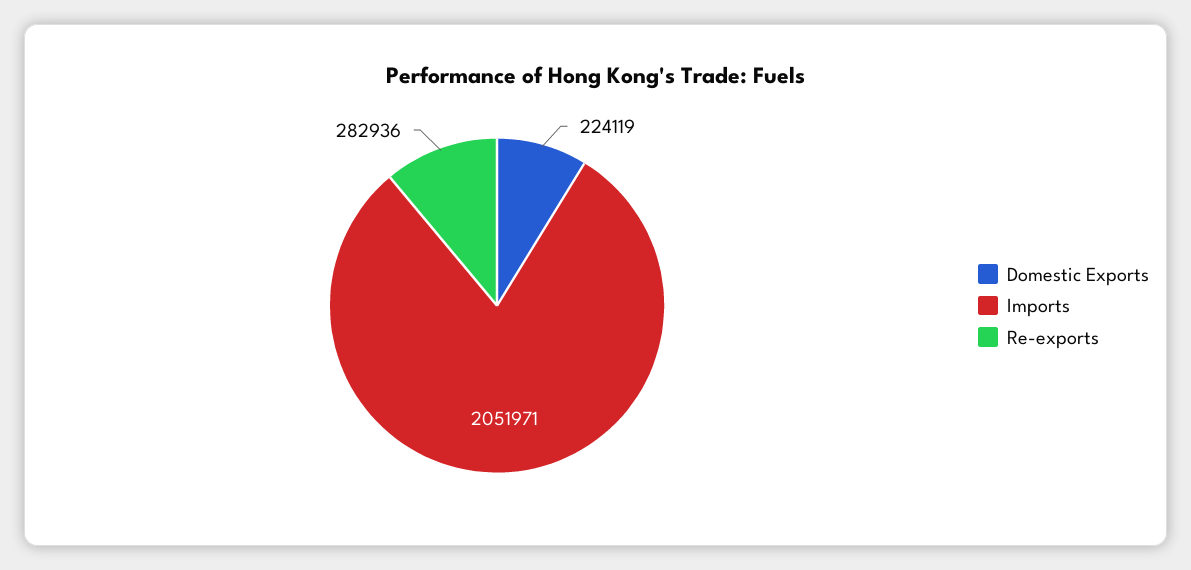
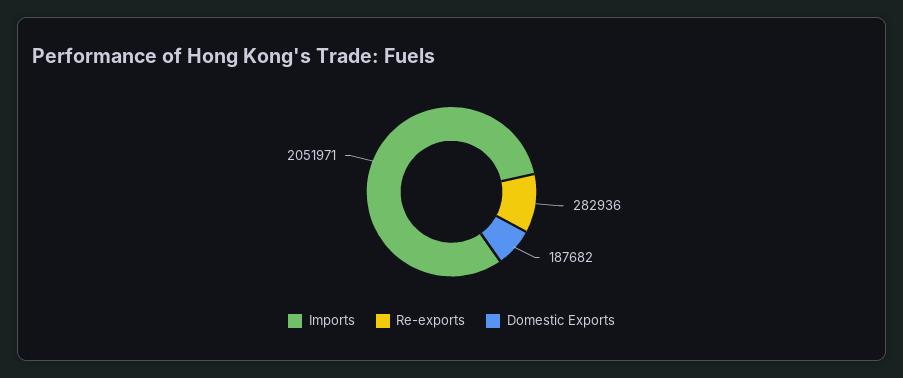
Domestic Exports: 224119 -> 187682

